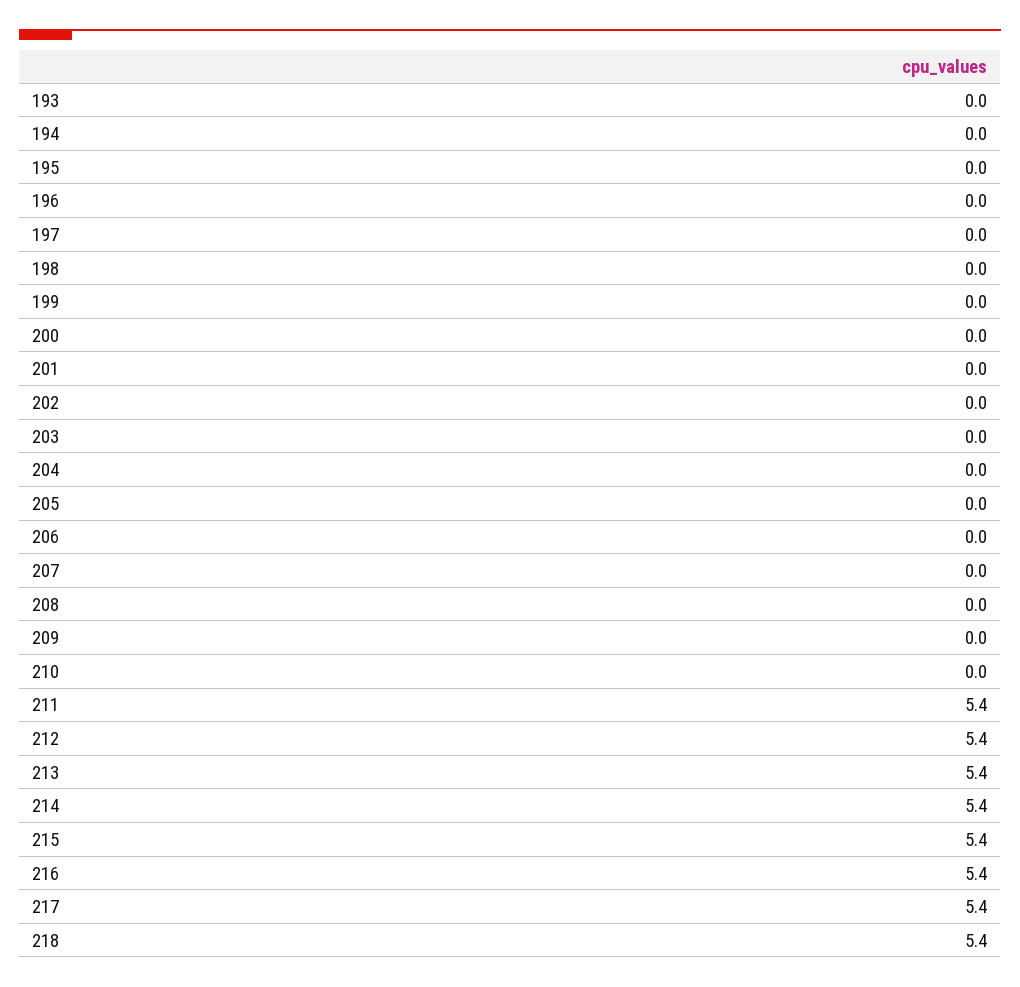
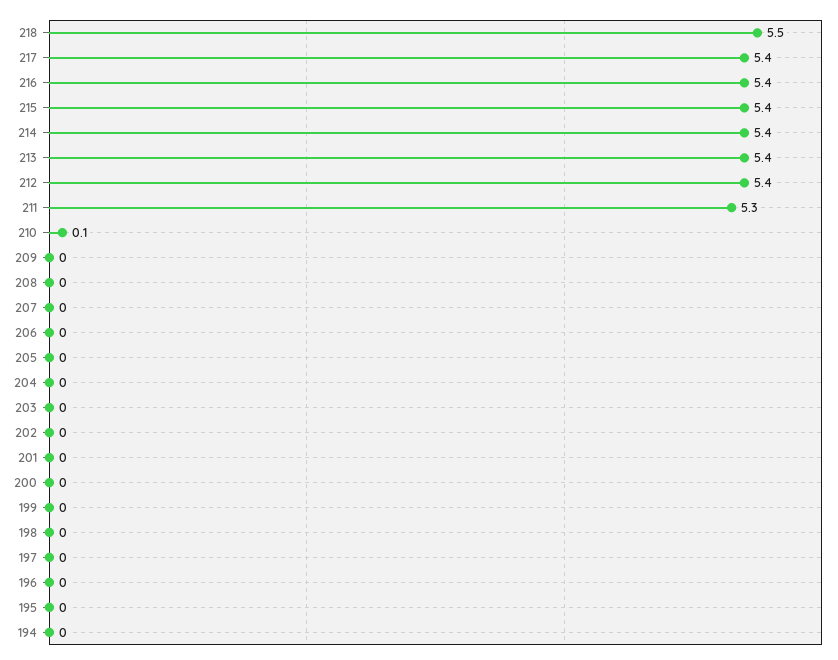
193: 0 -> none
210: 0 -> 0.1
211: 5.4 -> 5.3
218: 5.4 -> 5.5

